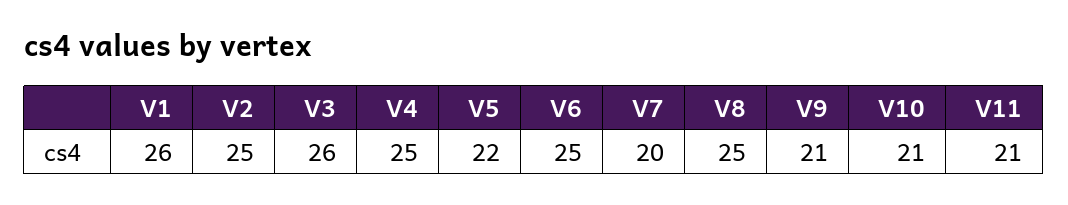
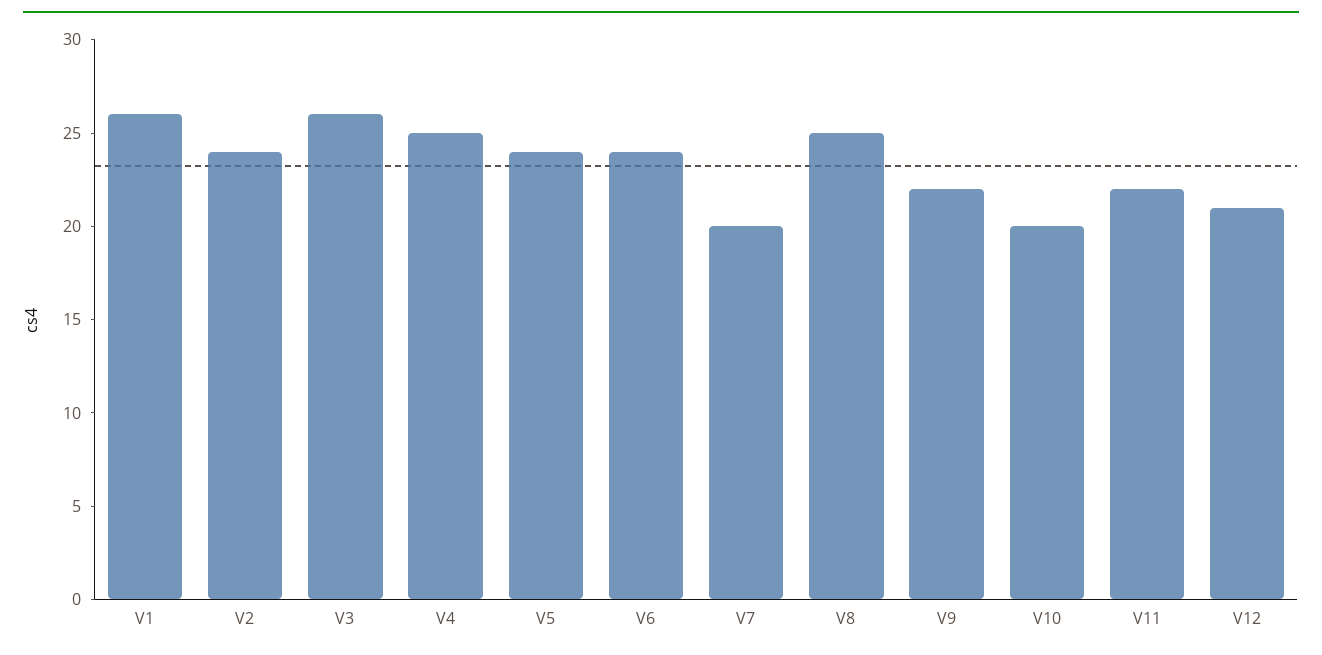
V2: 25 -> 24
V5: 22 -> 24
V6: 25 -> 24
V9: 21 -> 22
V10: 21 -> 20
V11: 21 -> 22
V12: none -> 21

